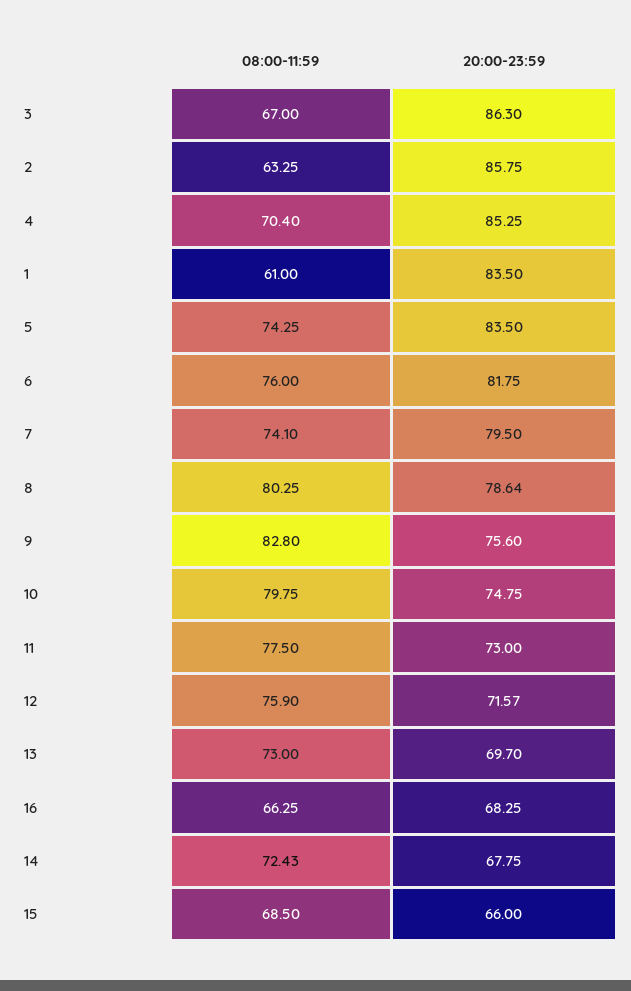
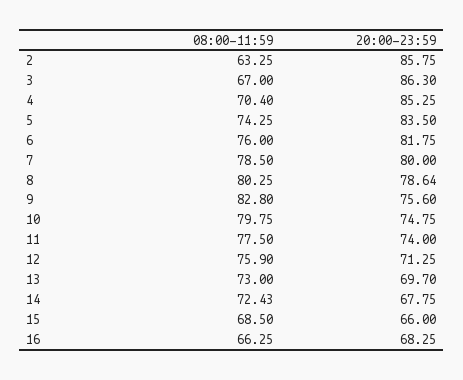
08:00-11:59, 1: 61 -> none
20:00-23:59, 1: 83.5 -> none
08:00-11:59, 7: 74.1 -> 78.5
20:00-23:59, 7: 79.5 -> 80
20:00-23:59, 11: 73 -> 74
20:00-23:59, 12: 71.57 -> 71.25

